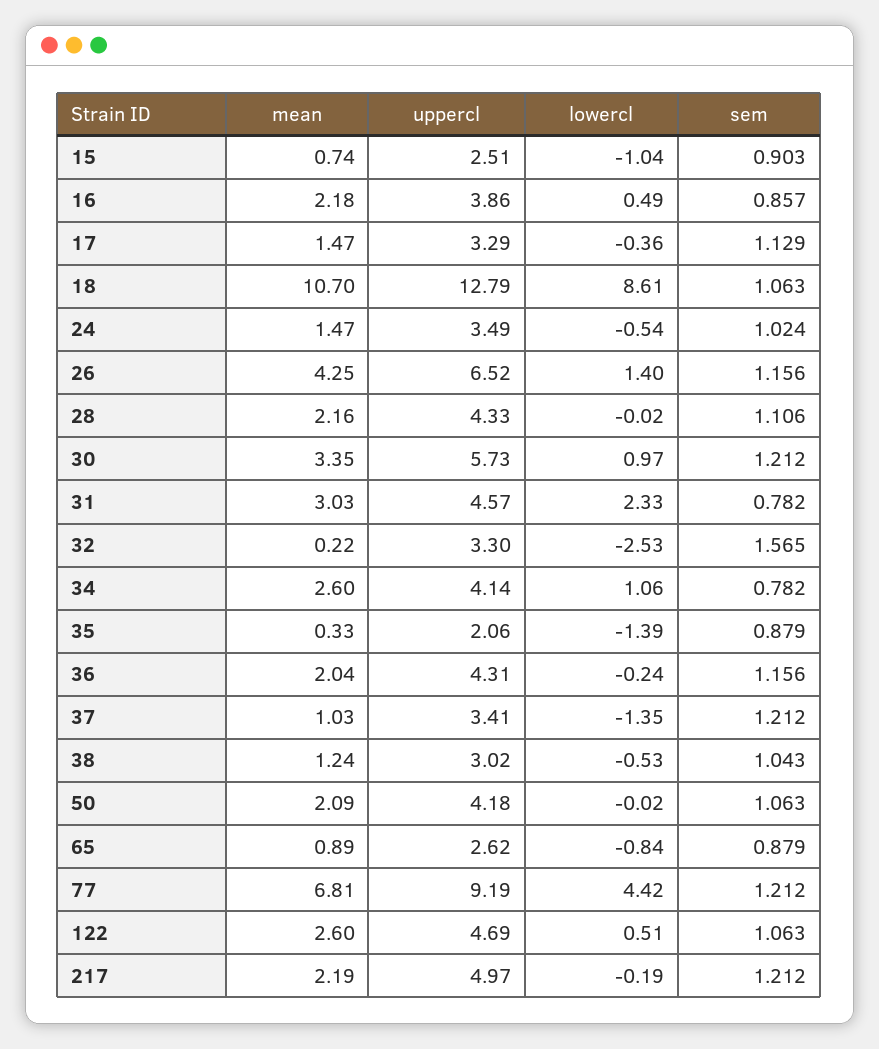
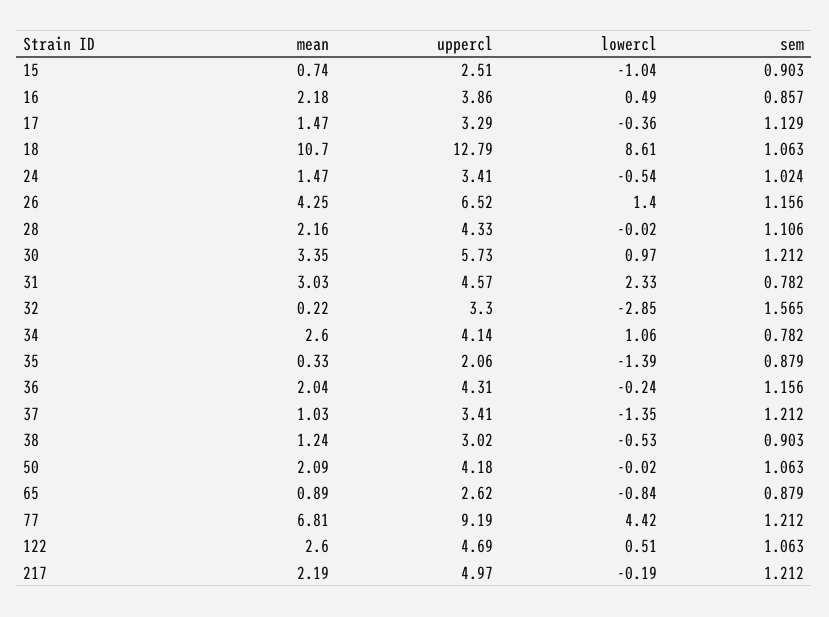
uppercl, 24: 3.49 -> 3.41
lowercl, 32: -2.53 -> -2.85
sem, 38: 1.043 -> 0.903

